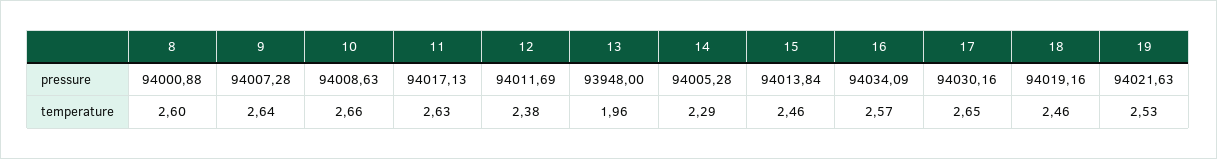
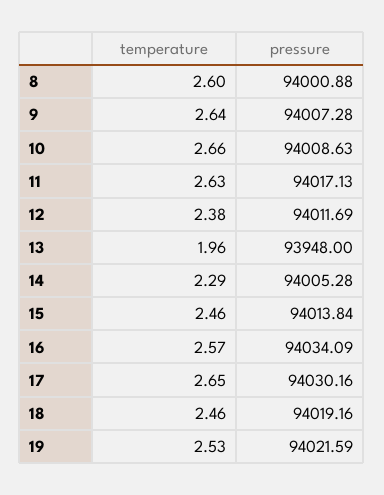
19, pressure: 94021.63 -> 94021.59

